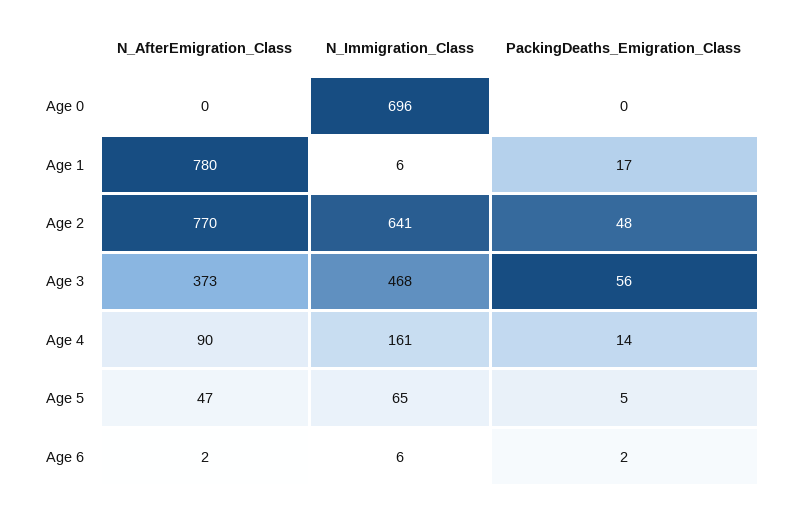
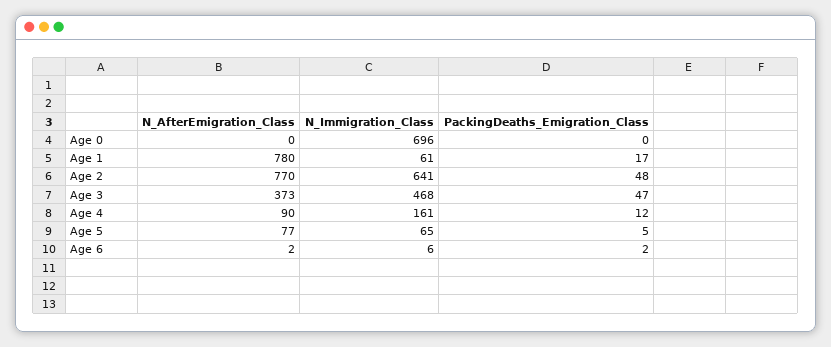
N_Immigration_Class, Age 1: 6 -> 61
PackingDeaths_Emigration_Class, Age 3: 56 -> 47
PackingDeaths_Emigration_Class, Age 4: 14 -> 12
N_AfterEmigration_Class, Age 5: 47 -> 77

